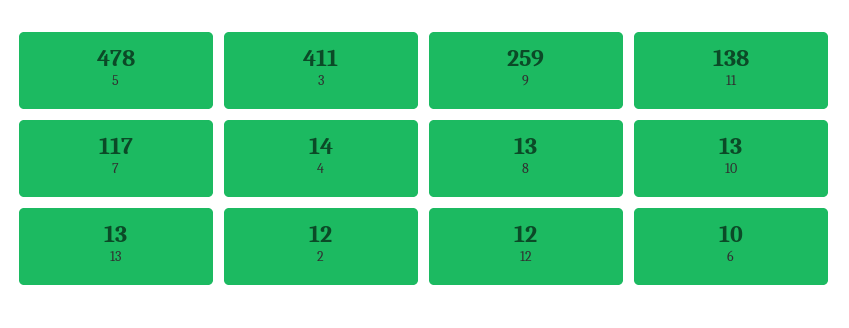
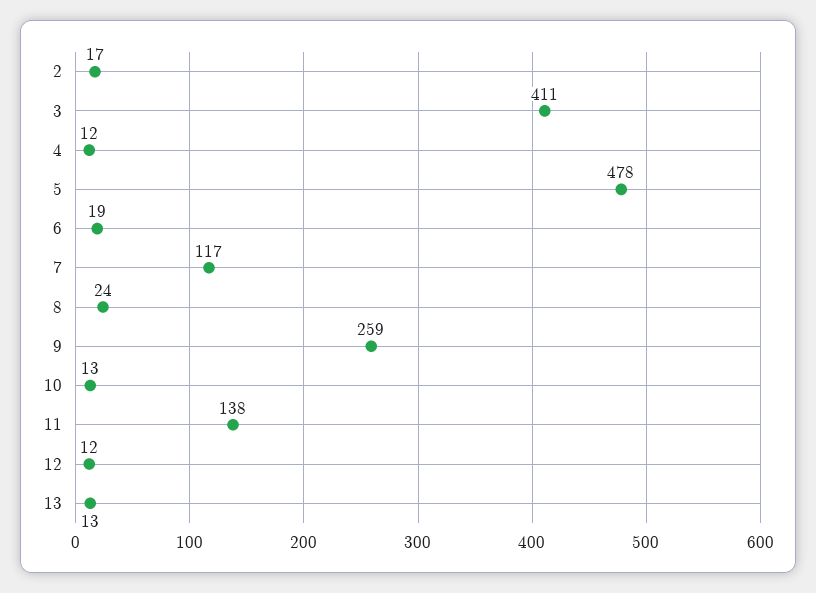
4: 14 -> 12
8: 13 -> 24
2: 12 -> 17
6: 10 -> 19

